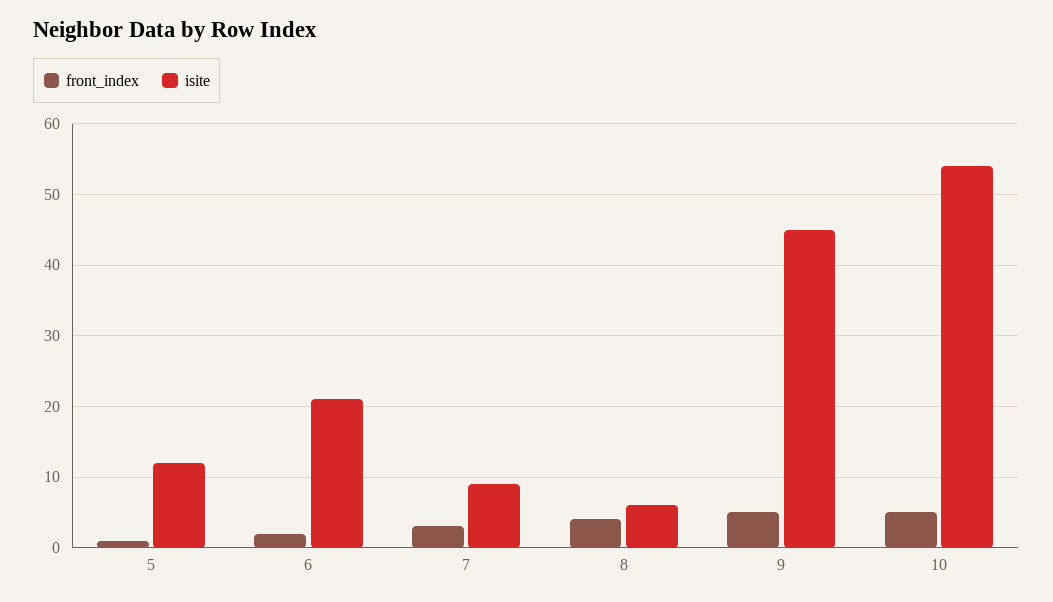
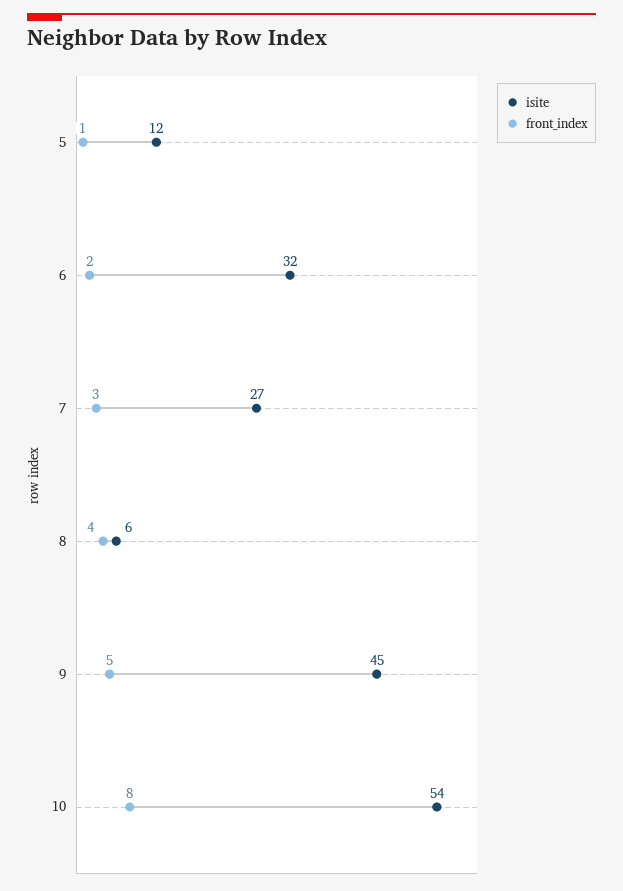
isite, 6: 21 -> 32
isite, 7: 9 -> 27
front_index, 10: 5 -> 8

